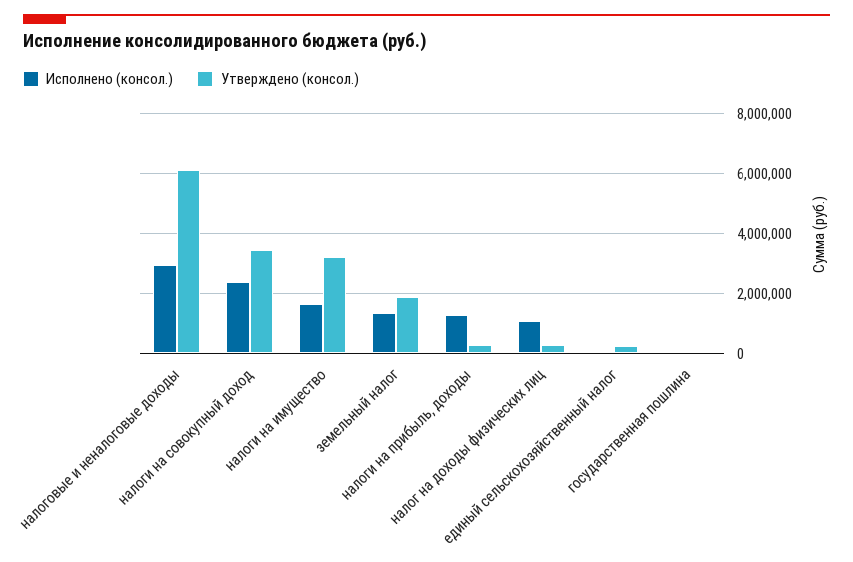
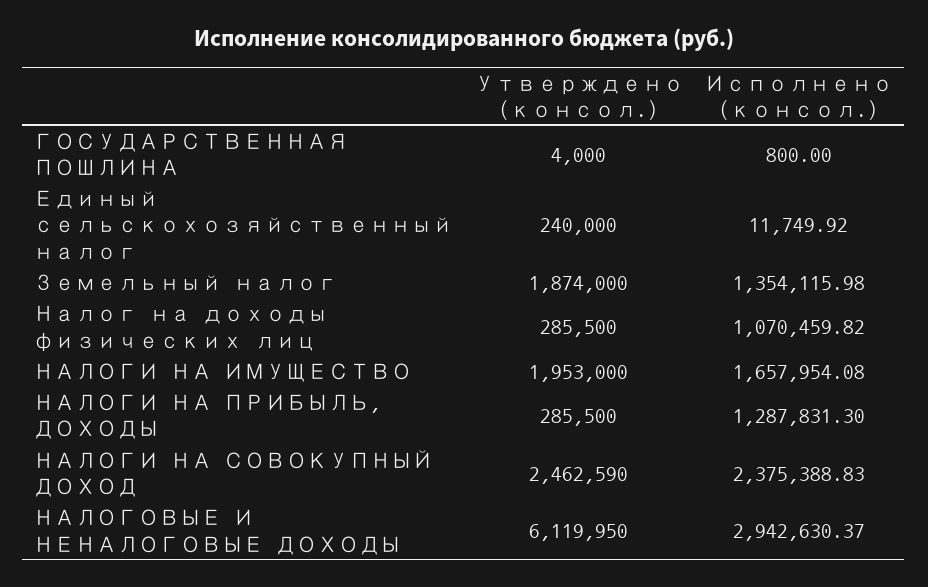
Утверждено (консол.), налоги на совокупный доход: 3500000 -> 2462590
Утверждено (консол.), налоги на имущество: 3250000 -> 1953000

